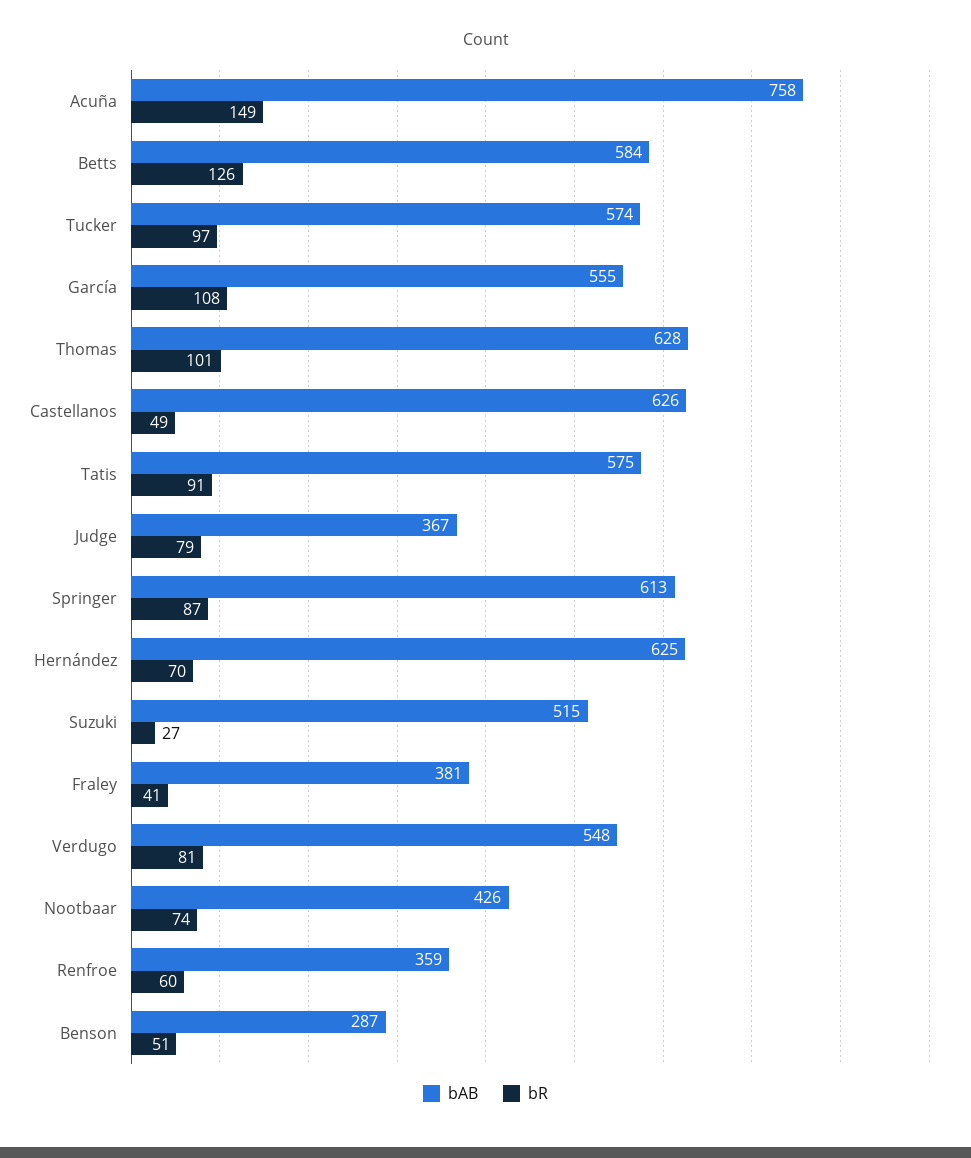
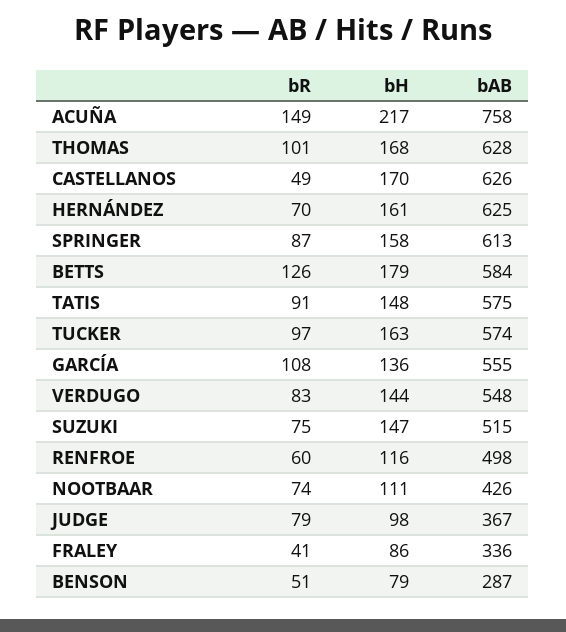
bR, Suzuki: 27 -> 75
bAB, Fraley: 381 -> 336
bR, Verdugo: 81 -> 83
bAB, Renfroe: 359 -> 498
bH, Acuña: none -> 217
bH, Thomas: none -> 168
bH, Castellanos: none -> 170
bH, Hernández: none -> 161
bH, Springer: none -> 158
bH, Betts: none -> 179
bH, Tatis: none -> 148
bH, Tucker: none -> 163
bH, García: none -> 136
bH, Verdugo: none -> 144
bH, Suzuki: none -> 147
bH, Renfroe: none -> 116
bH, Nootbaar: none -> 111
bH, Judge: none -> 98
bH, Fraley: none -> 86
bH, Benson: none -> 79

